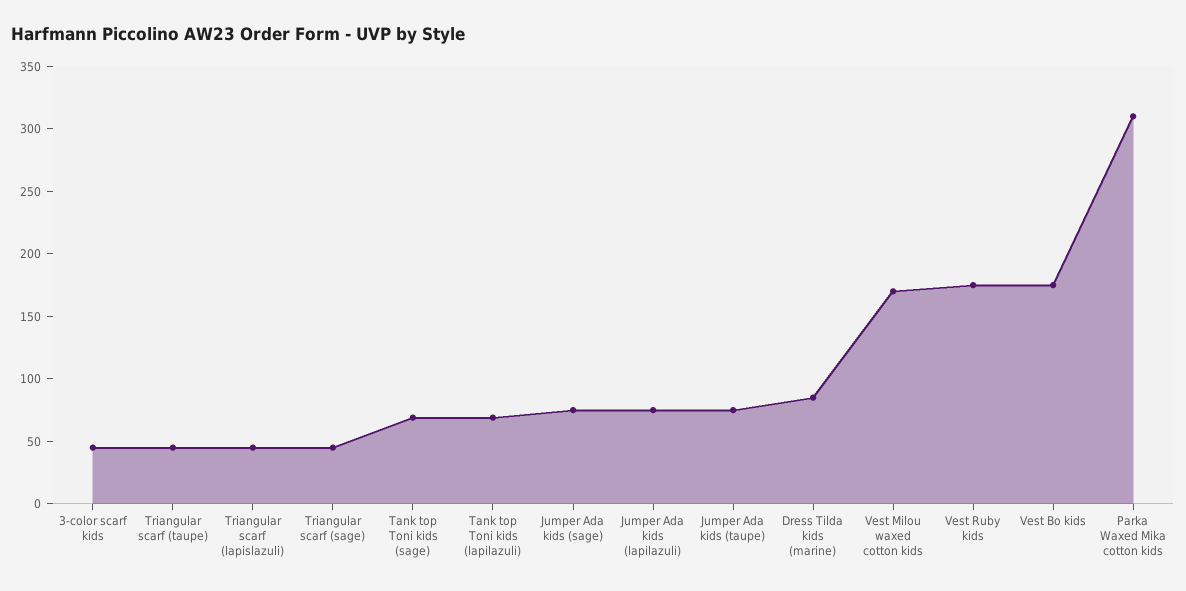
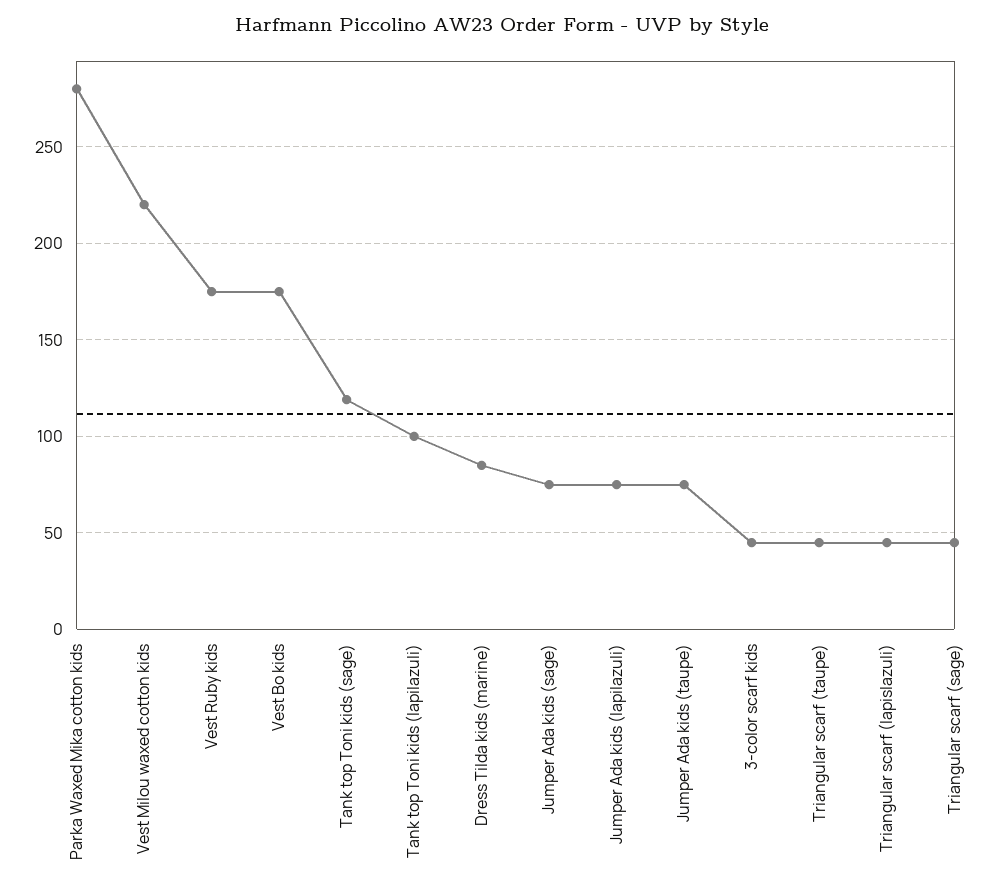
Tank top Toni kids (sage): 70 -> 120
Tank top Toni kids (lapilazuli): 70 -> 100
Vest Milou waxed cotton kids: 170 -> 220
Parka Waxed Mika cotton kids: 310 -> 280

